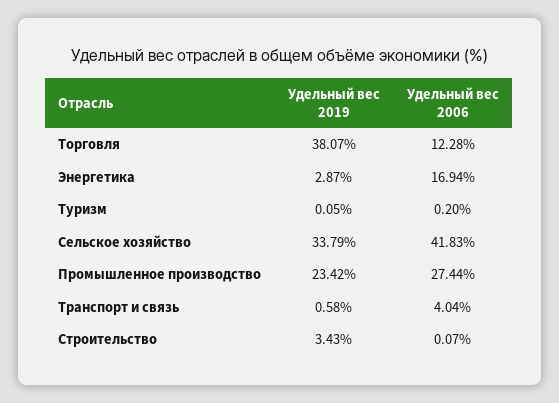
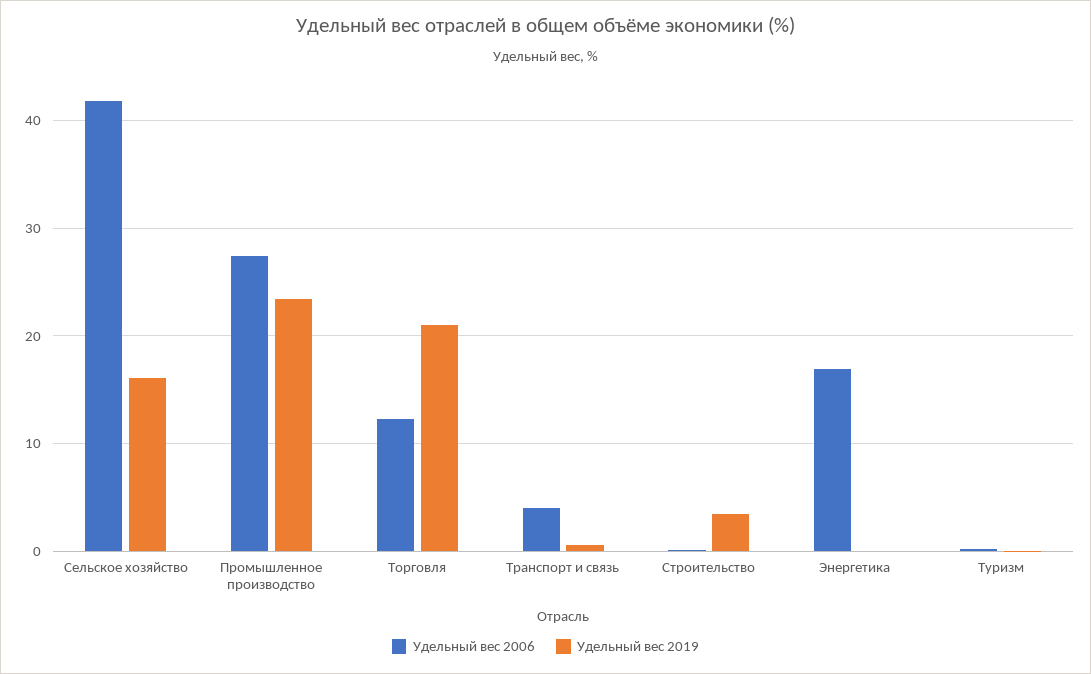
Удельный вес 2019, Торговля: 38.07 -> 21
Удельный вес 2019, Энергетика: 2.87 -> 0
Удельный вес 2019, Сельское хозяйство: 33.79 -> 16

